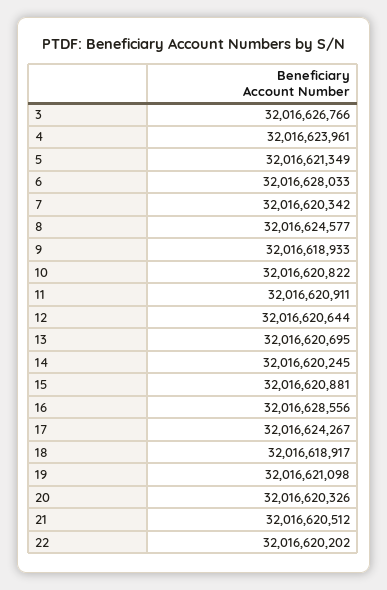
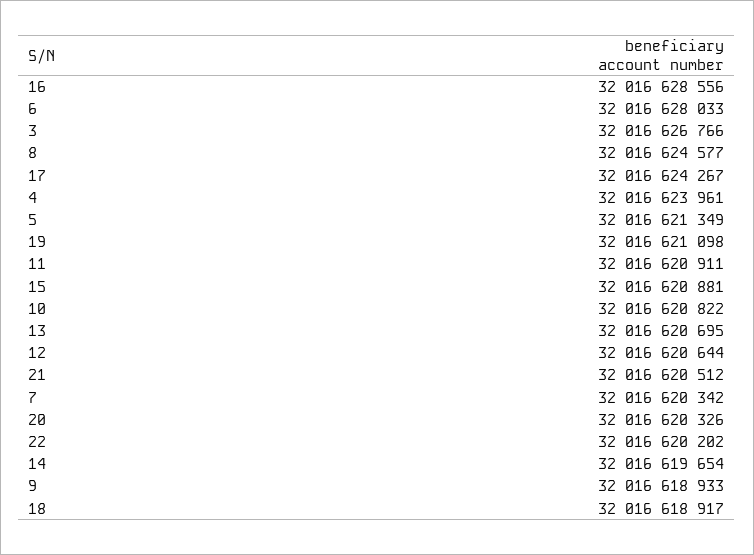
14: 32016620245 -> 32016619654

